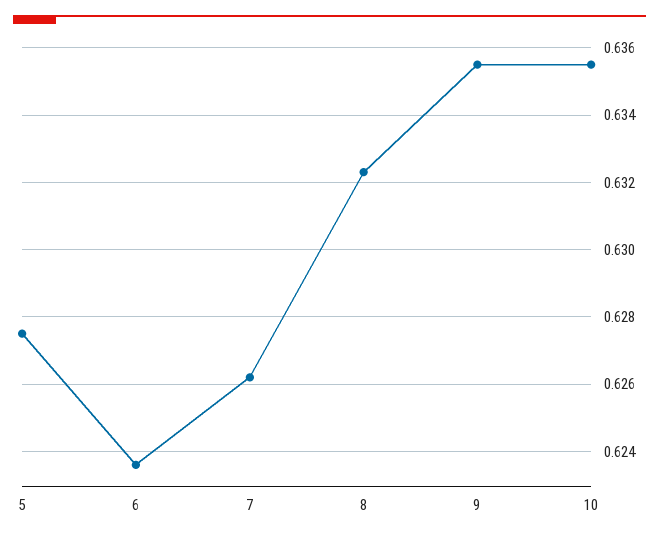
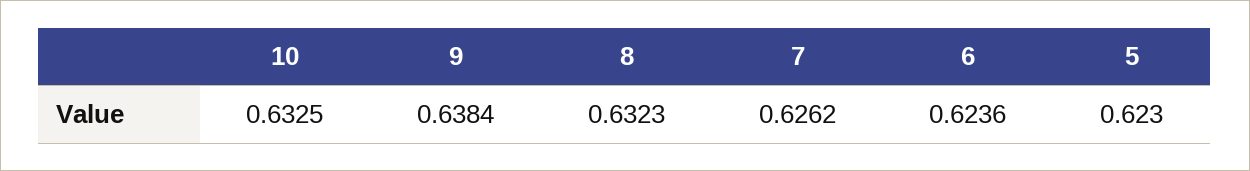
5: 0.6275 -> 0.623
9: 0.6355 -> 0.6384
10: 0.6355 -> 0.6325

